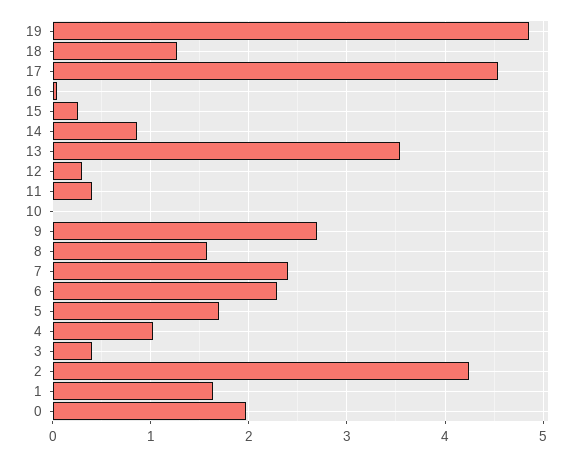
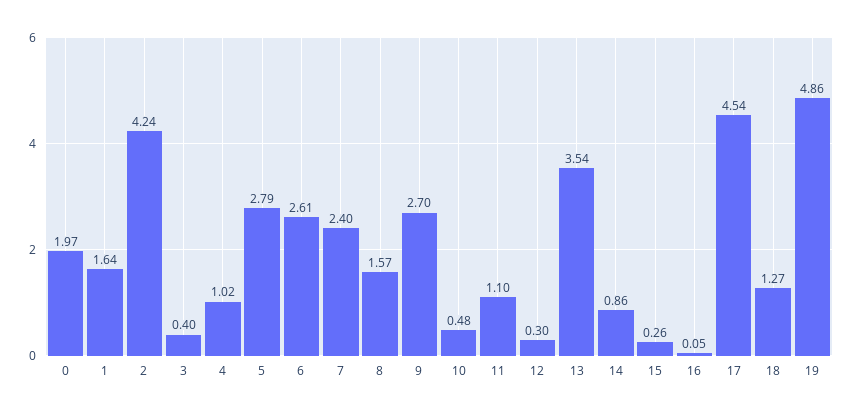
11: 0.4 -> 1.1
10: 0 -> 0.48
6: 2.3 -> 2.61
5: 1.7 -> 2.79

